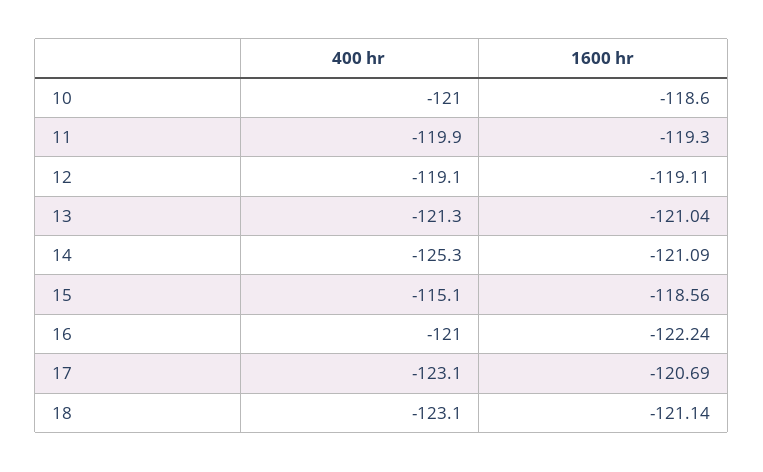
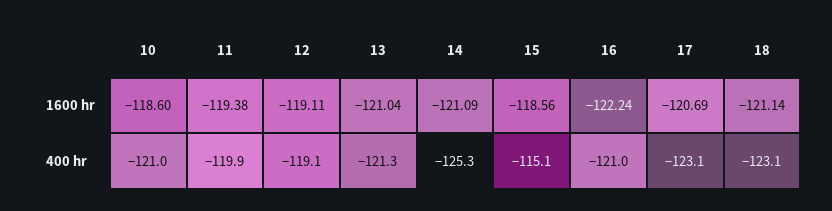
1600 hr, 11: -119.3 -> -119.38

